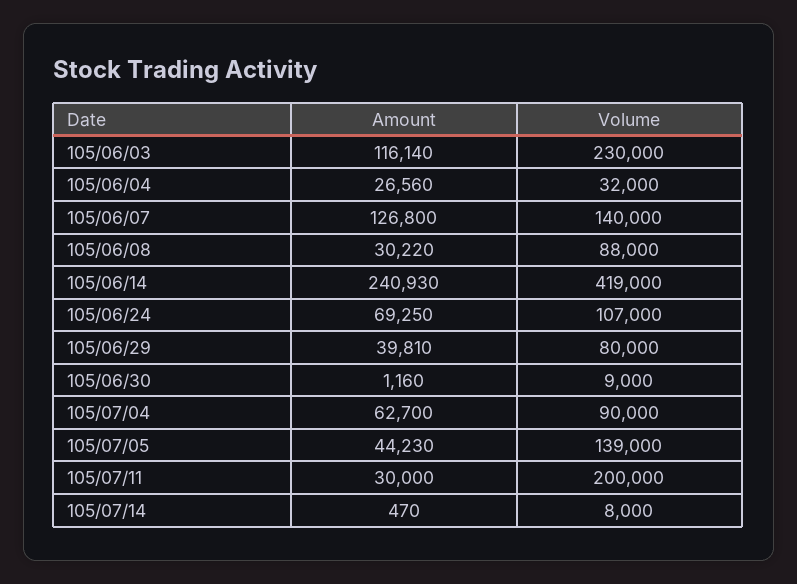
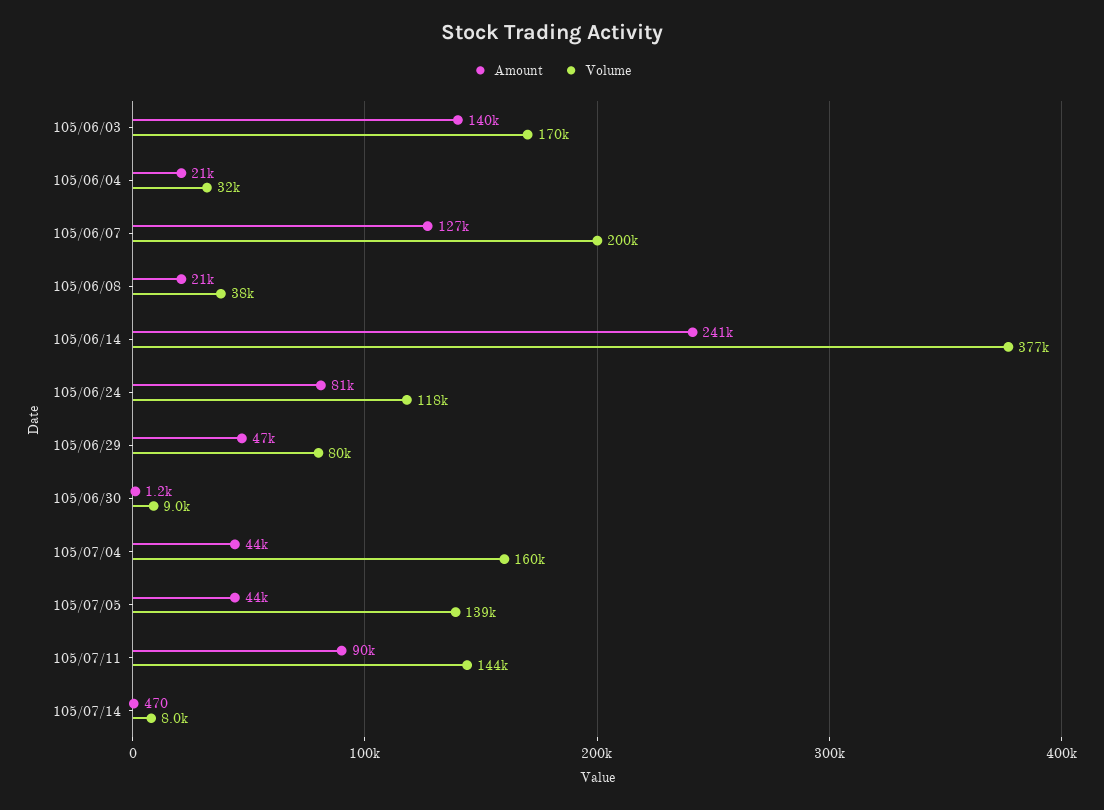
Amount, 105/06/03: 116140 -> 140000
Volume, 105/06/03: 230000 -> 170000
Amount, 105/06/04: 26560 -> 21000
Volume, 105/06/07: 140000 -> 200000
Amount, 105/06/08: 30220 -> 21000
Volume, 105/06/08: 88000 -> 38000
Volume, 105/06/14: 419000 -> 377000
Amount, 105/06/24: 69250 -> 81000
Volume, 105/06/24: 107000 -> 118000
Amount, 105/06/29: 39810 -> 47000
Amount, 105/07/04: 62700 -> 44000
Volume, 105/07/04: 90000 -> 160000
Amount, 105/07/11: 30000 -> 90000
Volume, 105/07/11: 200000 -> 144000

